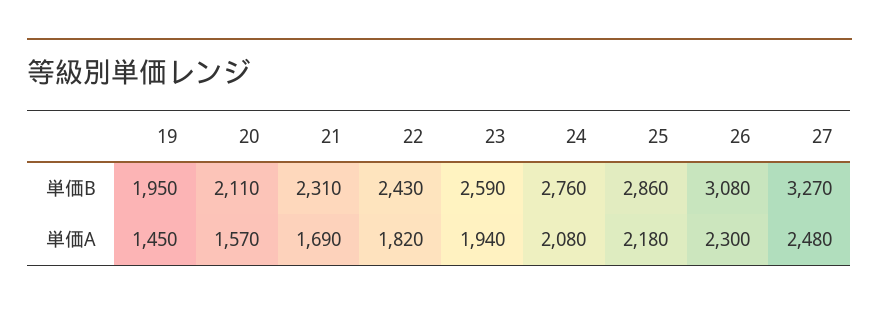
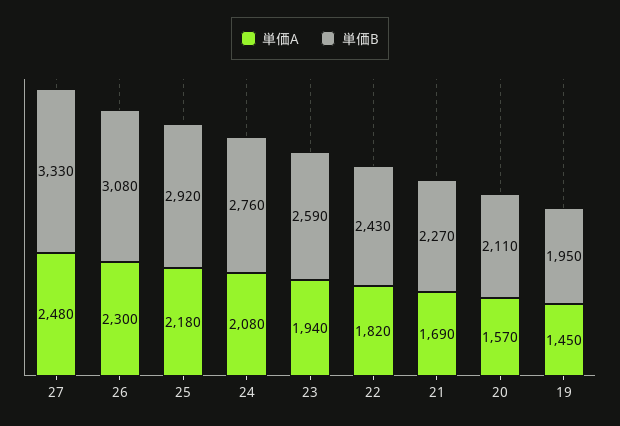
単価B, 21: 2310 -> 2270
単価B, 25: 2860 -> 2920
単価B, 27: 3270 -> 3330

